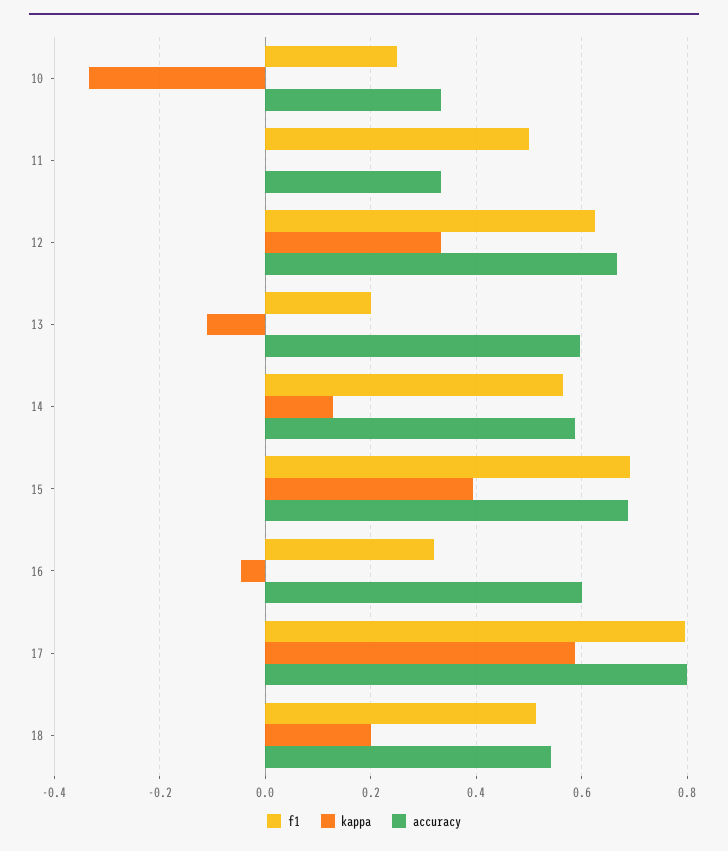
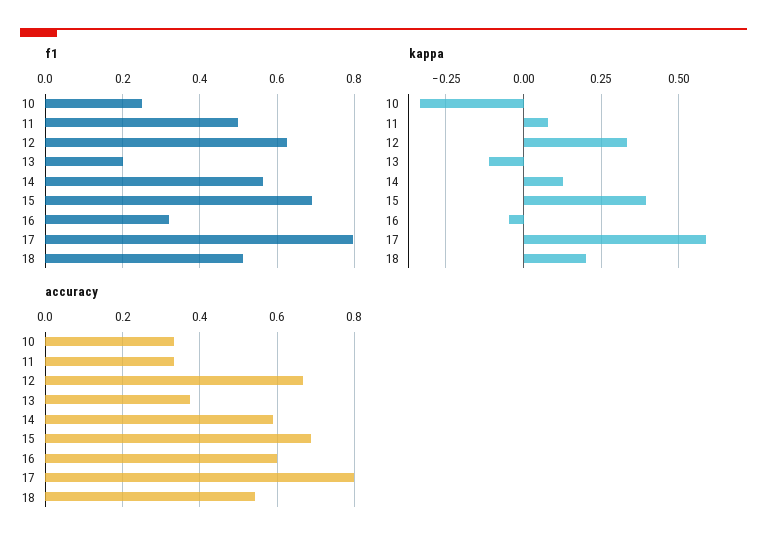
kappa, 11: 0 -> 0.075
accuracy, 13: 0.6 -> 0.38

